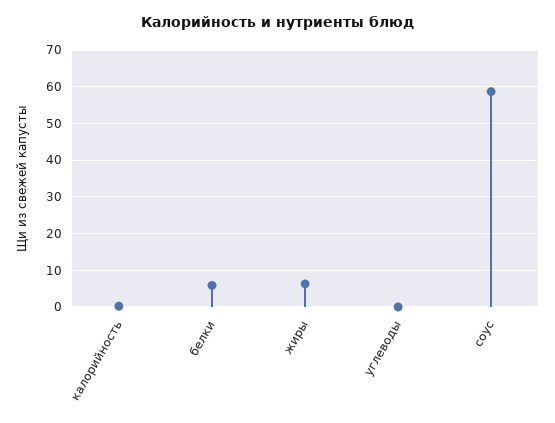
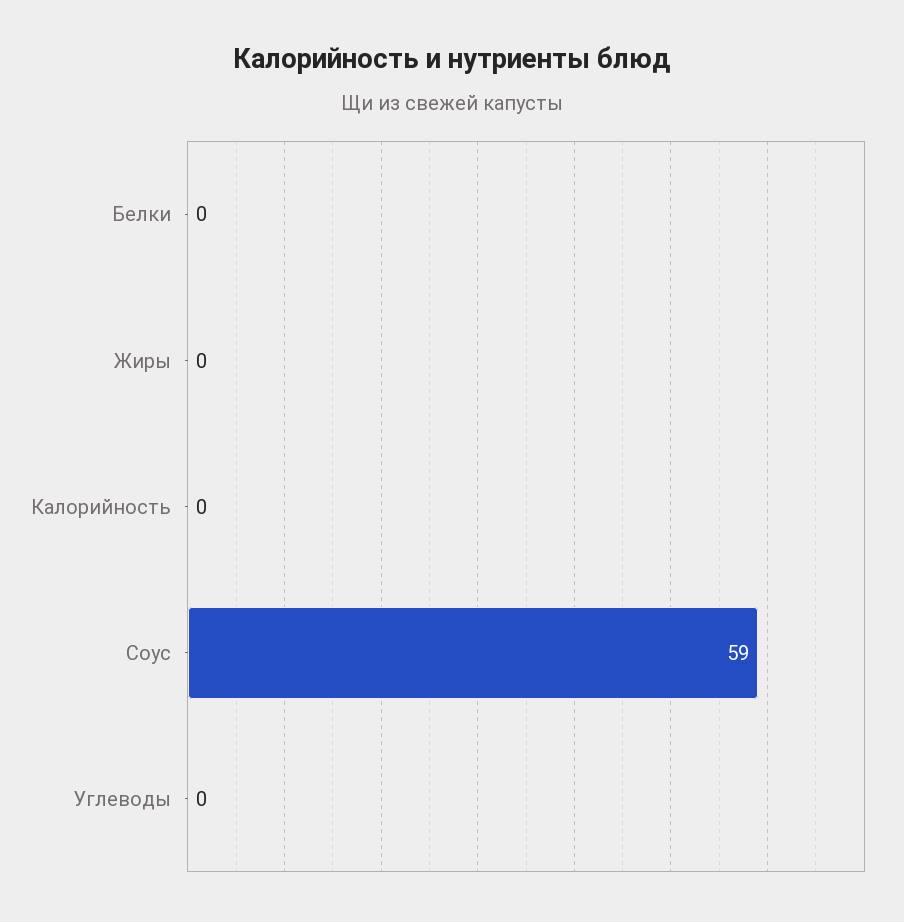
белки: 6 -> 0
жиры: 6 -> 0

